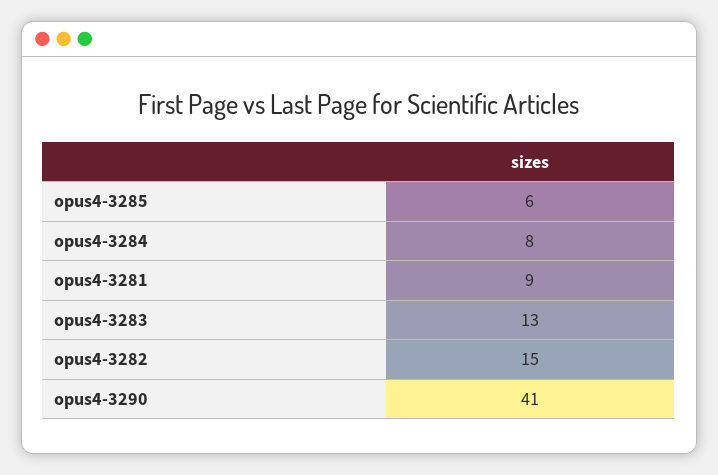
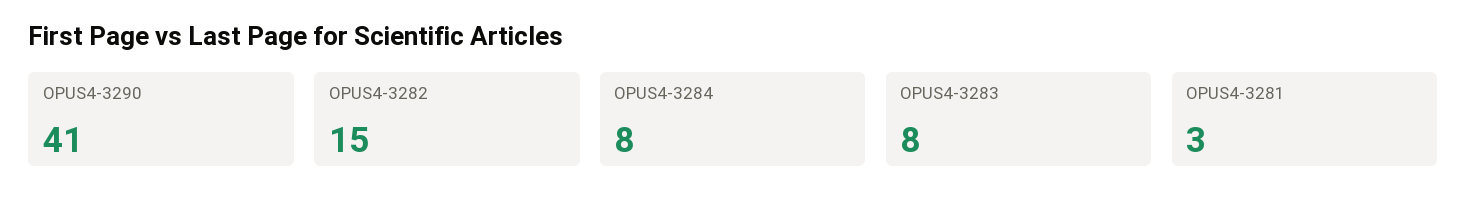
opus4-3285: 6 -> none
opus4-3281: 9 -> 3
opus4-3283: 13 -> 8

